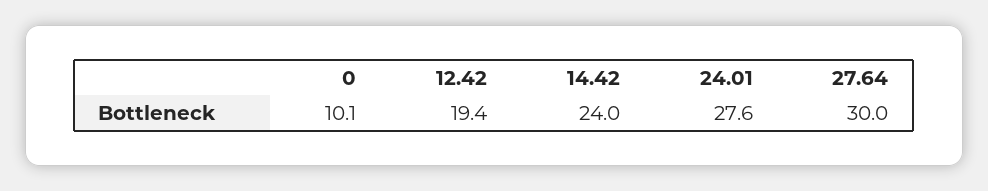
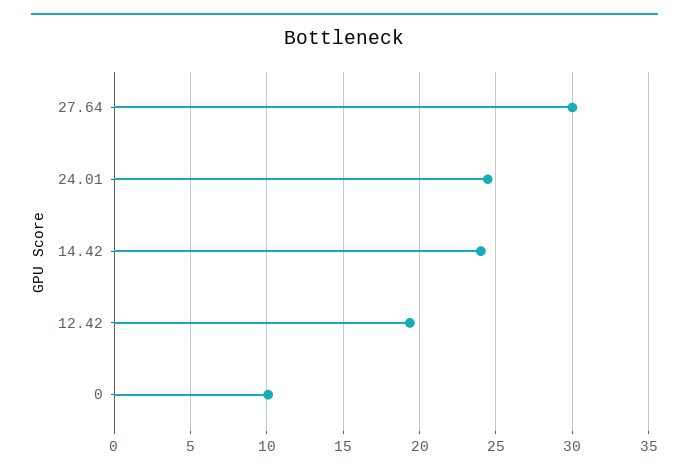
24.01: 27.6 -> 24.5

